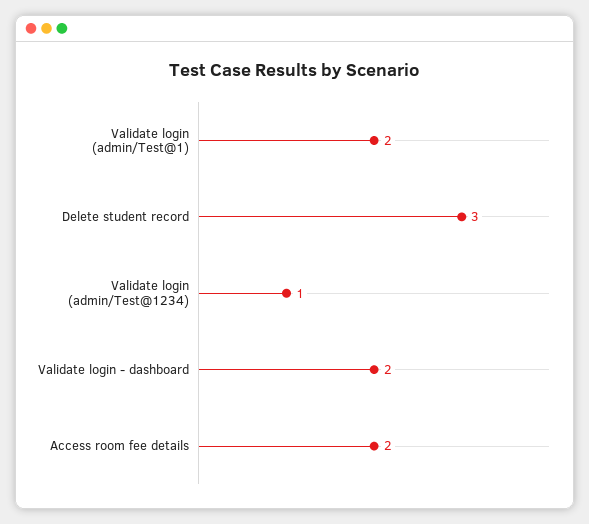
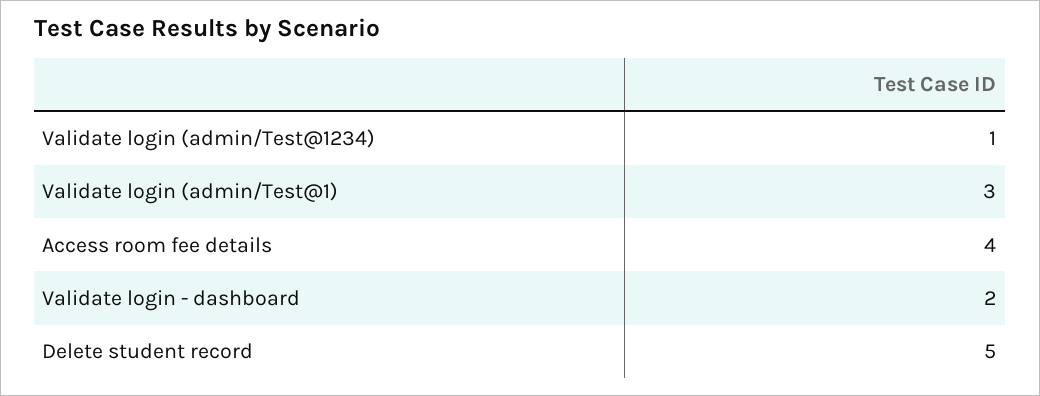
Validate login (admin/Test@1): 2 -> 3
Delete student record: 3 -> 5
Access room fee details: 2 -> 4

